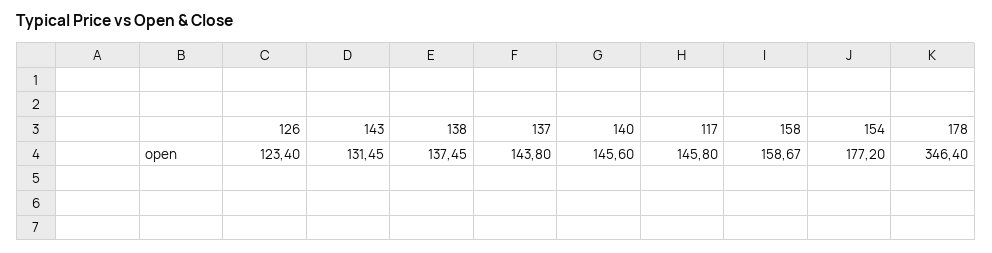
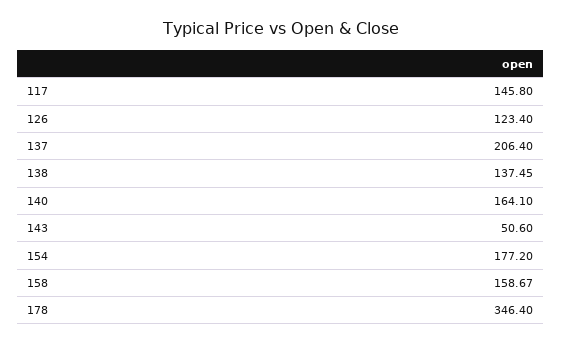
143: 131.45 -> 50.6
137: 143.8 -> 206.4
140: 145.6 -> 164.1

